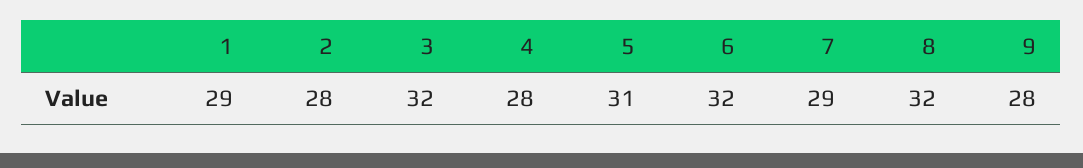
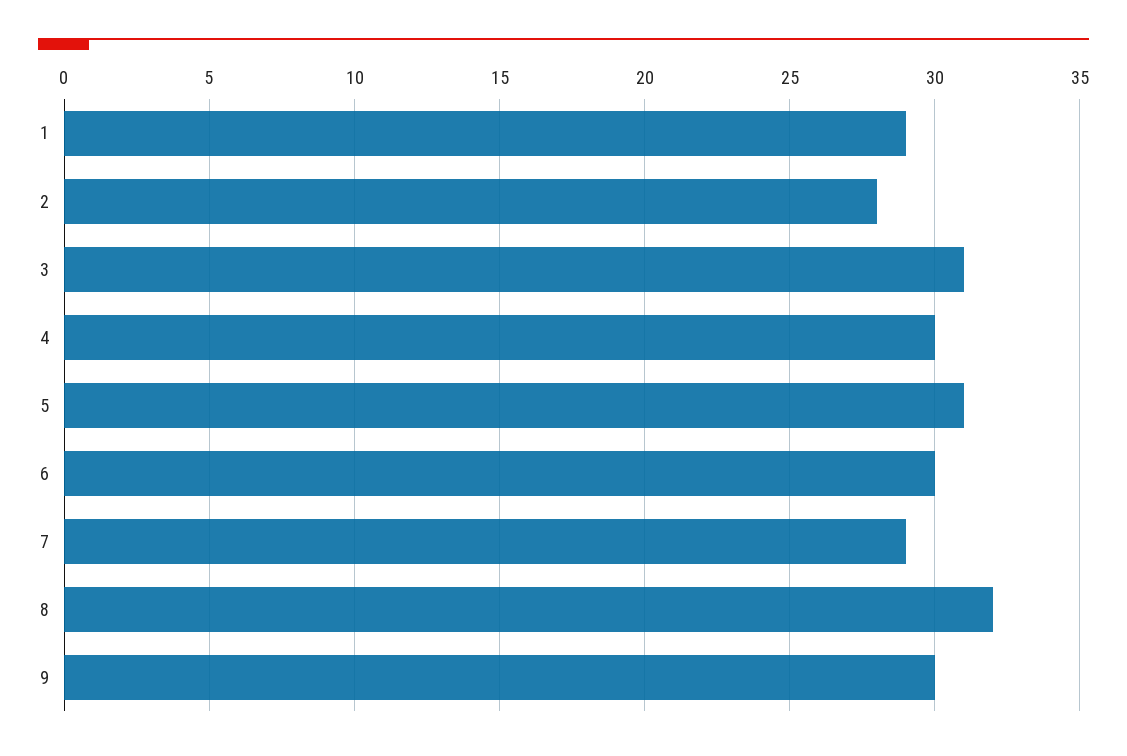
3: 32 -> 31
4: 28 -> 30
6: 32 -> 30
9: 28 -> 30

